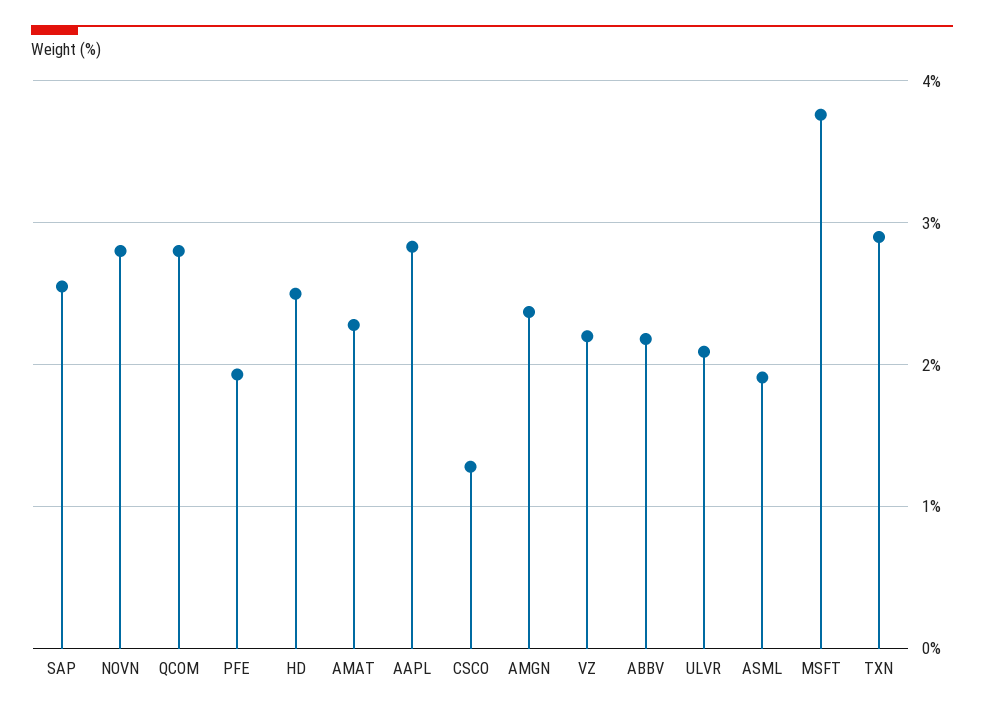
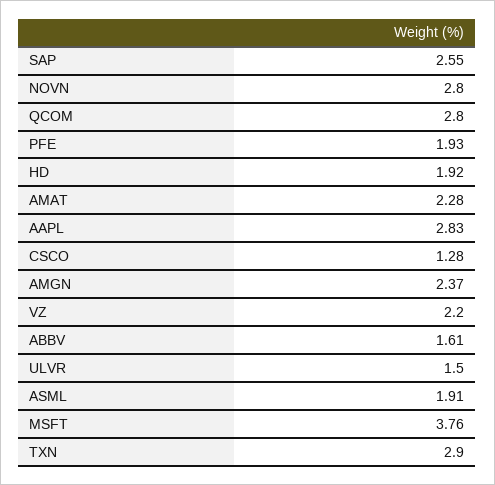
HD: 2.5 -> 1.92
ABBV: 2.2 -> 1.61
ULVR: 2.1 -> 1.5

